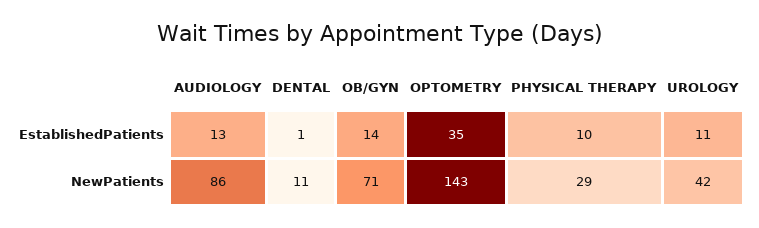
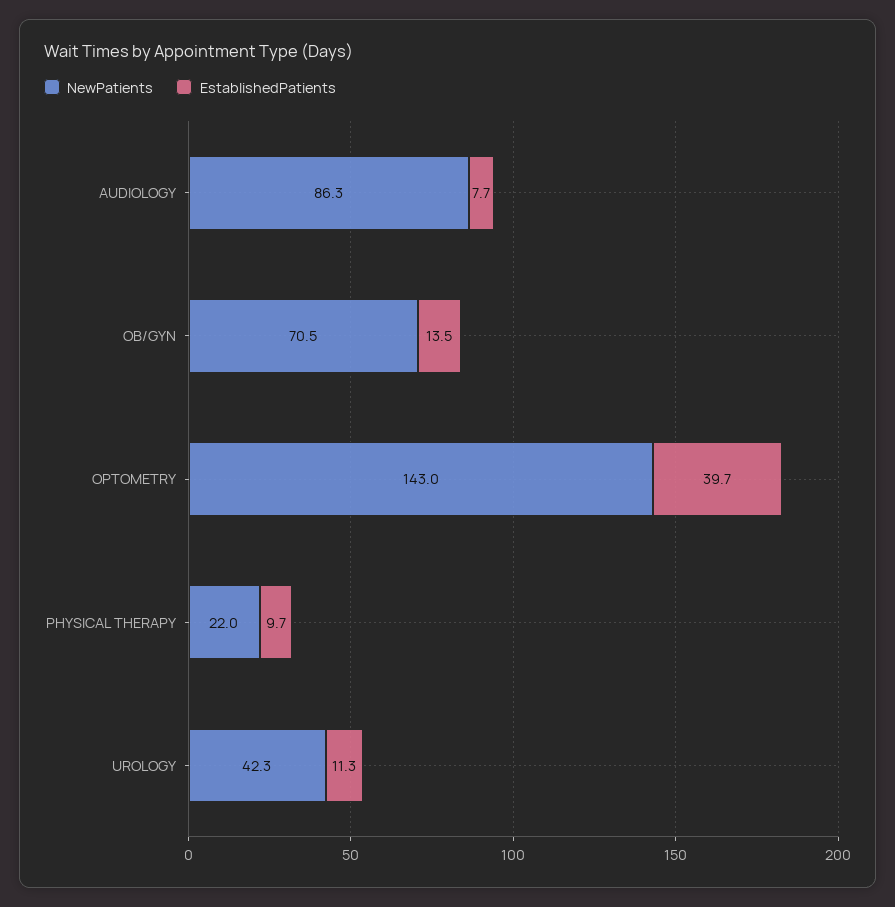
EstablishedPatients, AUDIOLOGY: 13 -> 7.7
EstablishedPatients, DENTAL: 1 -> none
EstablishedPatients, OPTOMETRY: 35 -> 39.7
NewPatients, DENTAL: 11 -> none
NewPatients, PHYSICAL THERAPY: 29 -> 22

